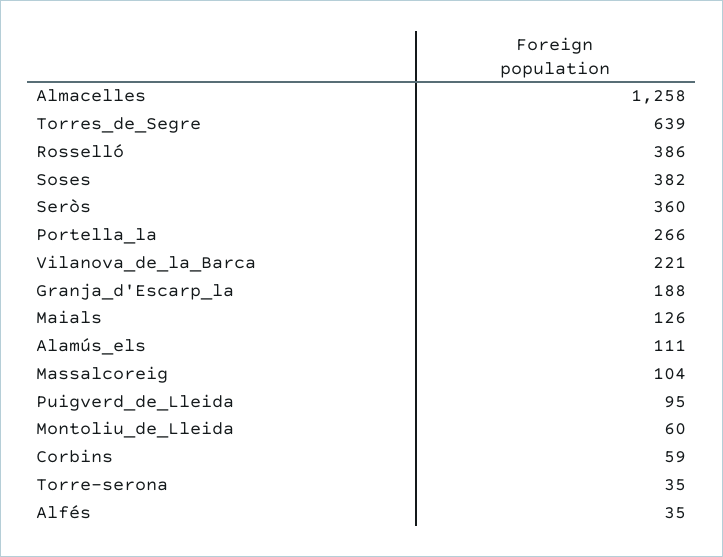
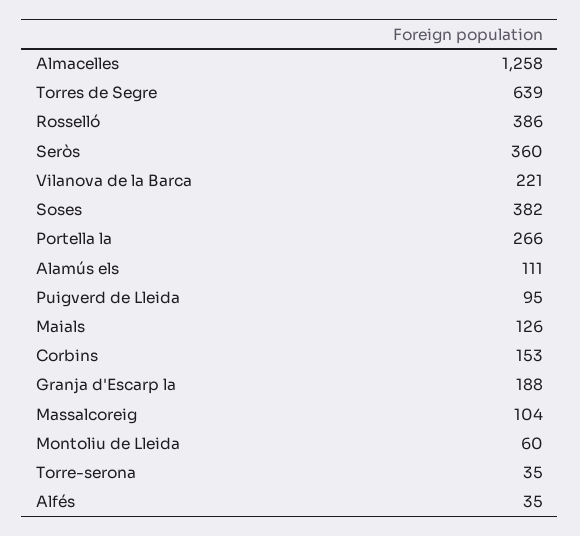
Corbins: 59 -> 153

